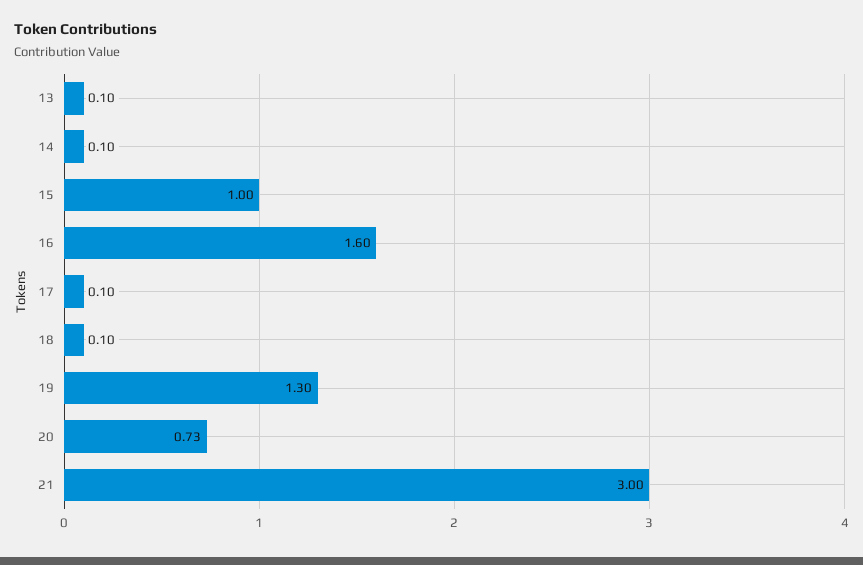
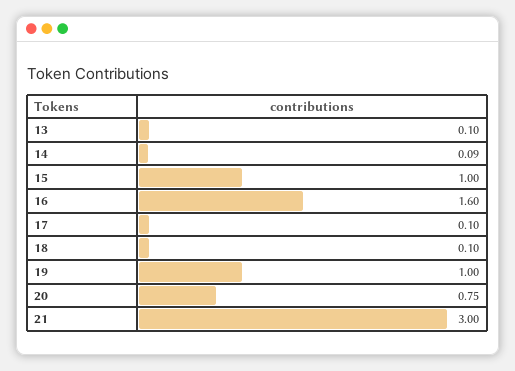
14: 0.1 -> 0.09
19: 1.3 -> 1
20: 0.73 -> 0.75

